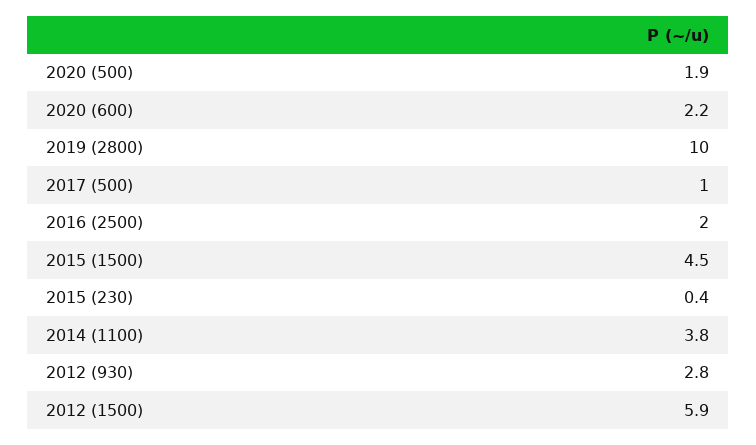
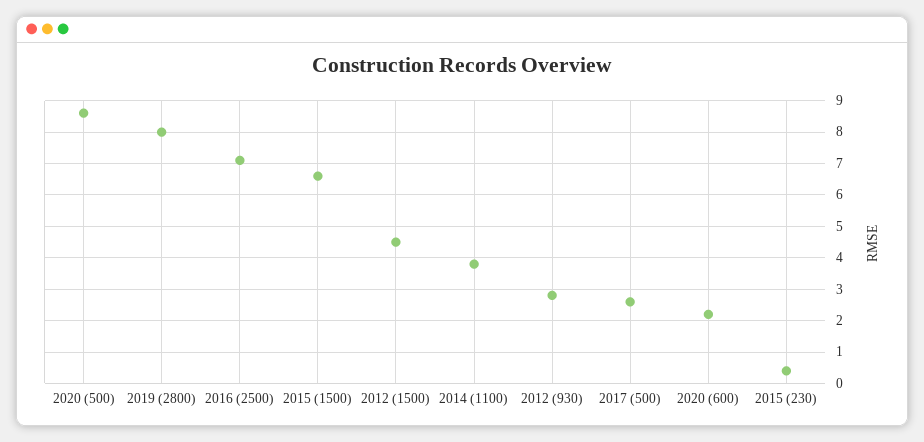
2020 (500): 1.9 -> 8.5
2019 (2800): 10 -> 8
2017 (500): 1 -> 2.5
2016 (2500): 2 -> 7
2015 (1500): 4.5 -> 6.5
2012 (1500): 5.9 -> 4.5

